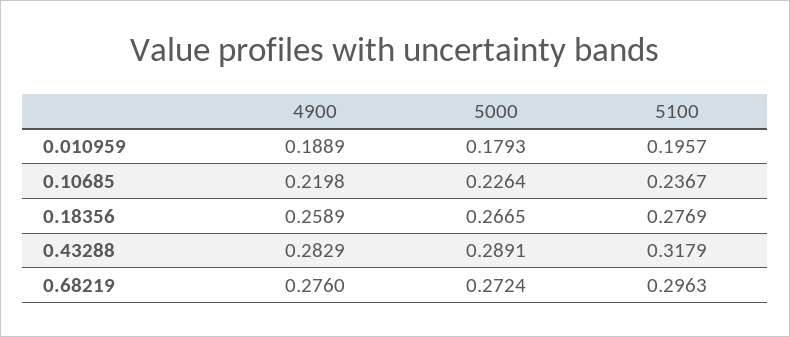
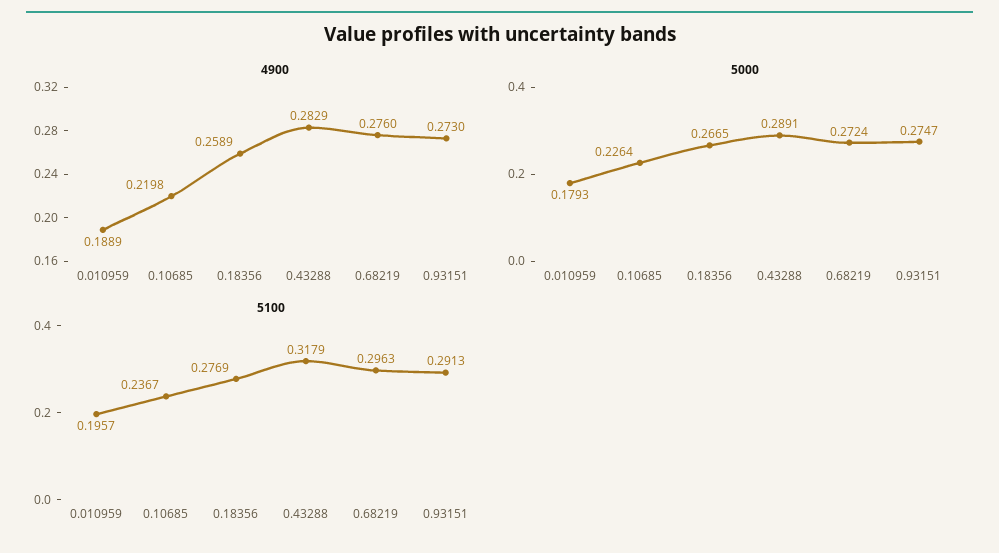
4900, 0.93151: none -> 0.273
5000, 0.93151: none -> 0.2747
5100, 0.93151: none -> 0.2913

